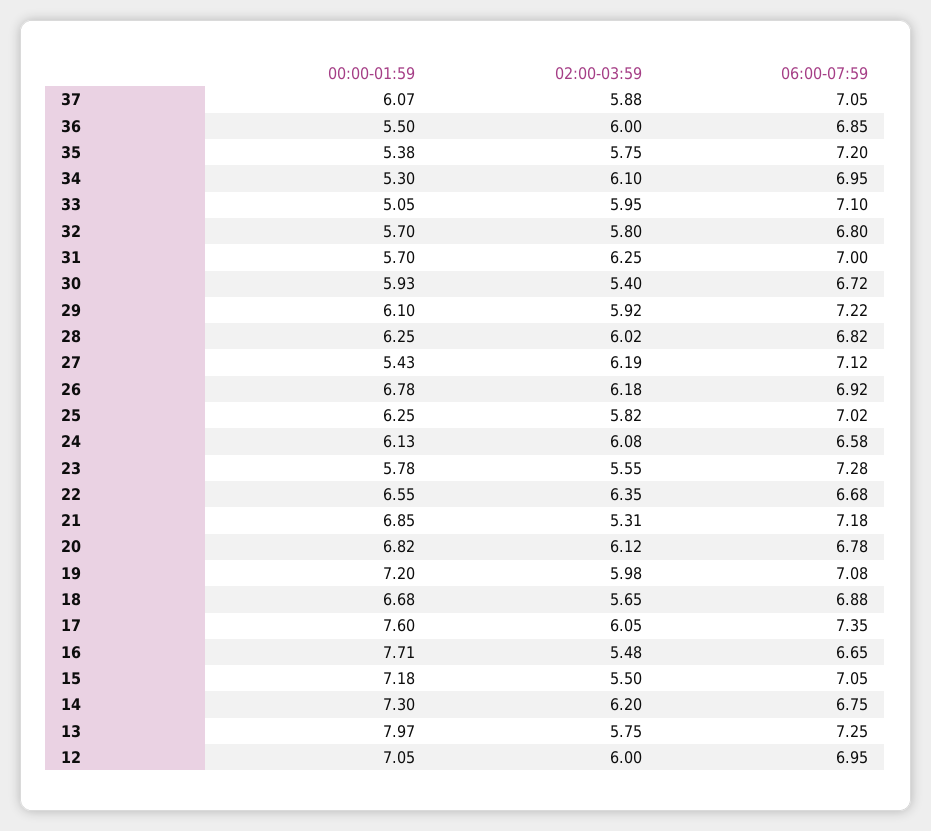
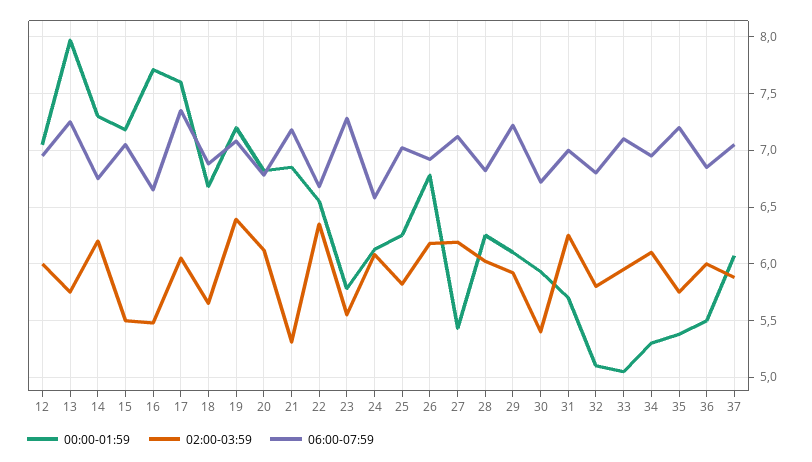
00:00-01:59, 32: 5.7 -> 5.1
02:00-03:59, 19: 5.98 -> 6.4

